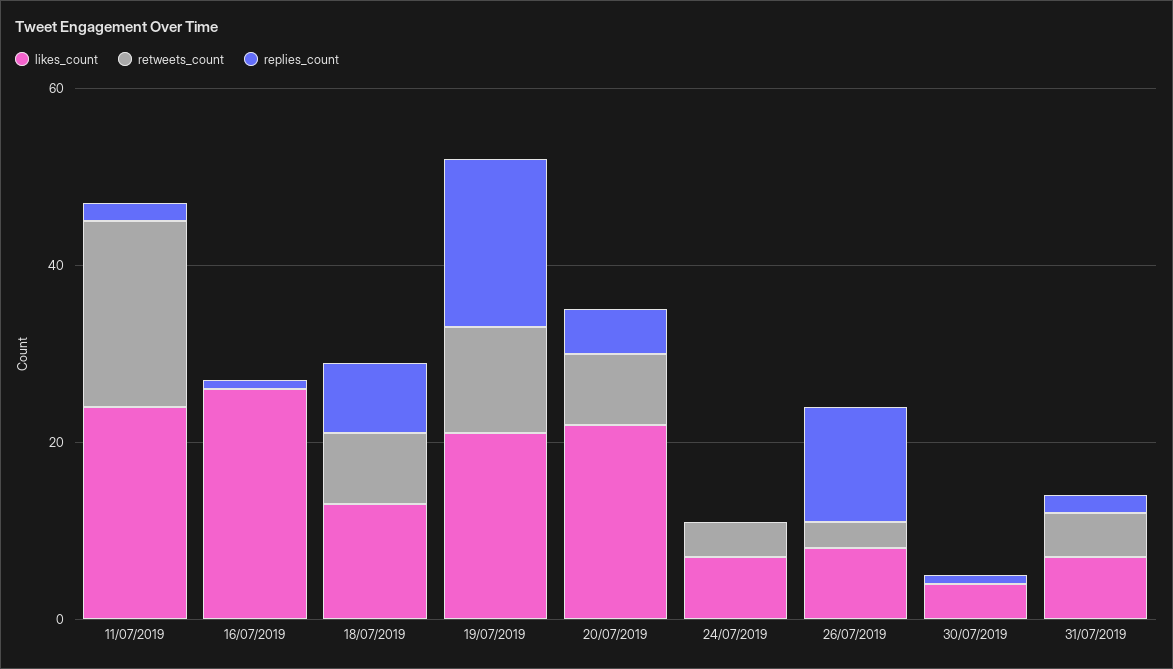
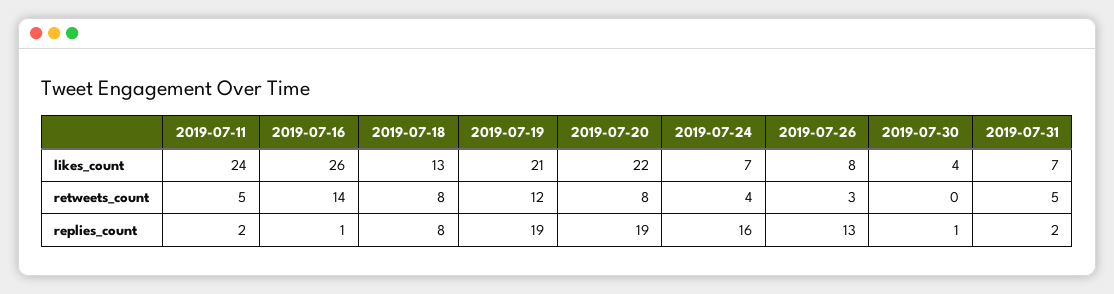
retweets_count, 11/07/2019: 20 -> 5
retweets_count, 16/07/2019: 0 -> 14
replies_count, 20/07/2019: 5 -> 19
replies_count, 24/07/2019: 0 -> 16

